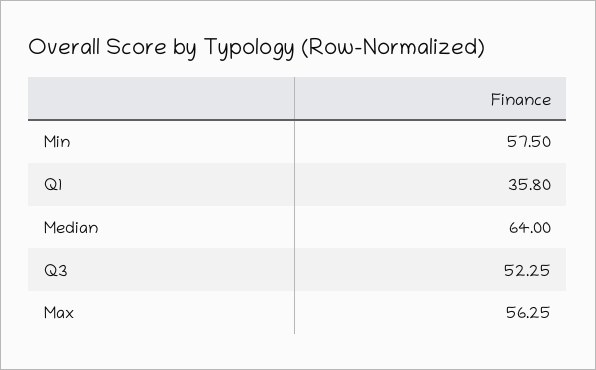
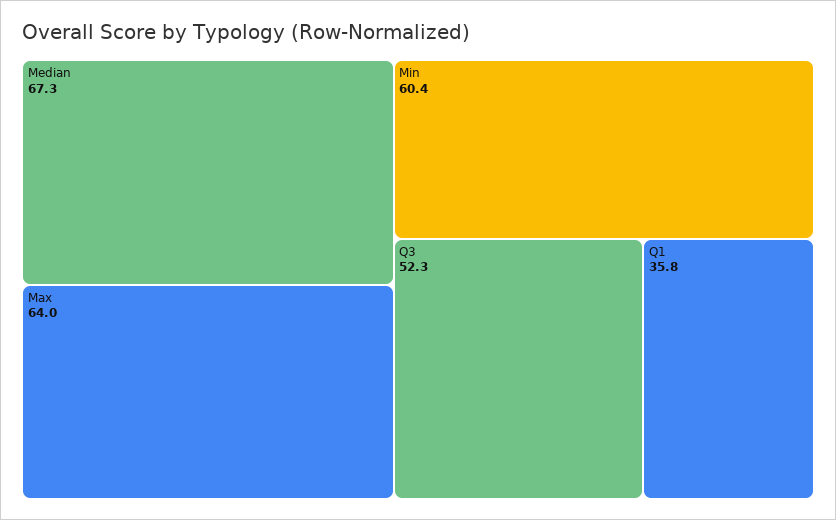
Min: 57.5 -> 60.4
Median: 64 -> 67.3
Max: 56.25 -> 64

